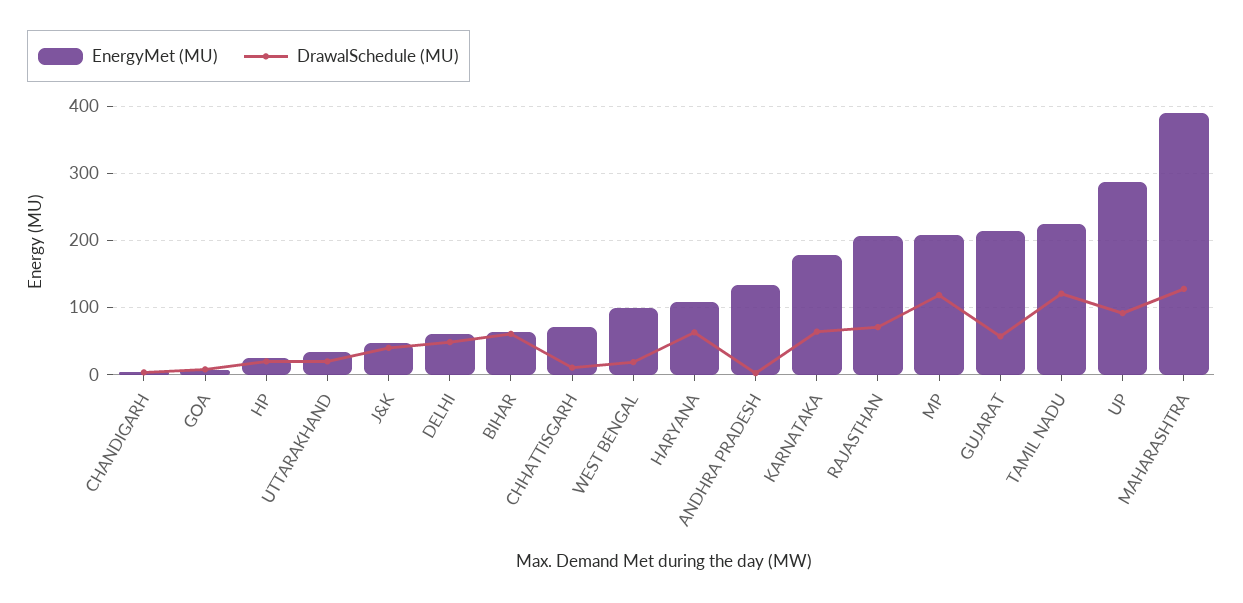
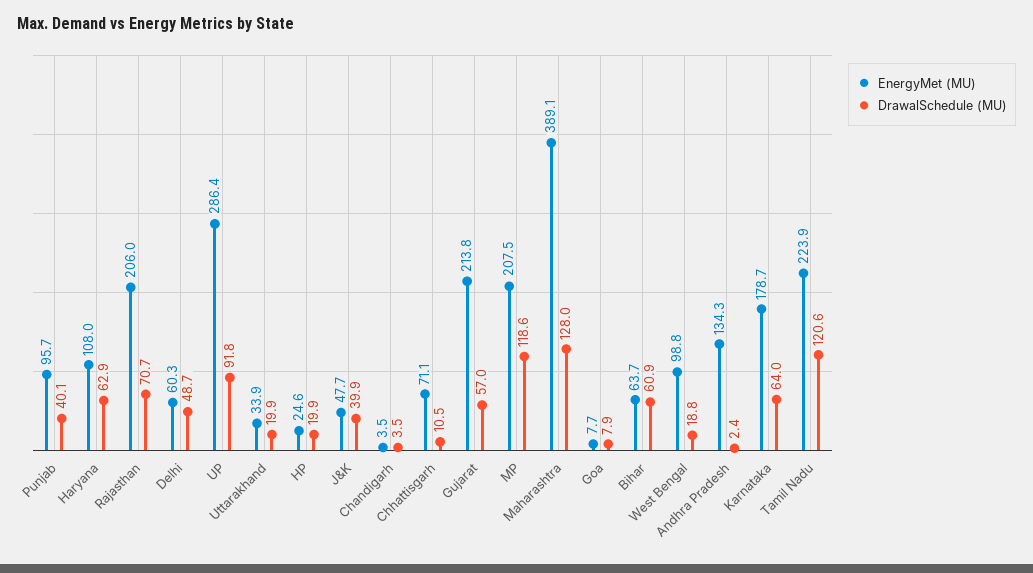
EnergyMet (MU), Punjab: none -> 95.7
DrawalSchedule (MU), Punjab: none -> 40.1

